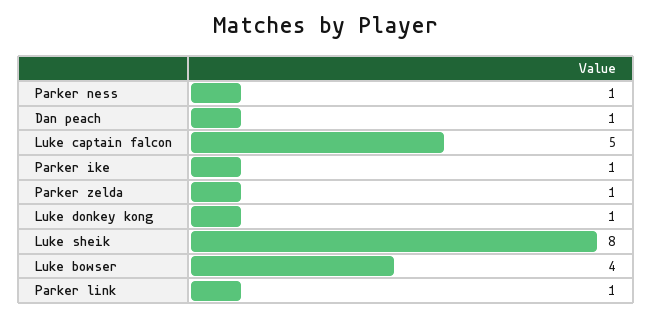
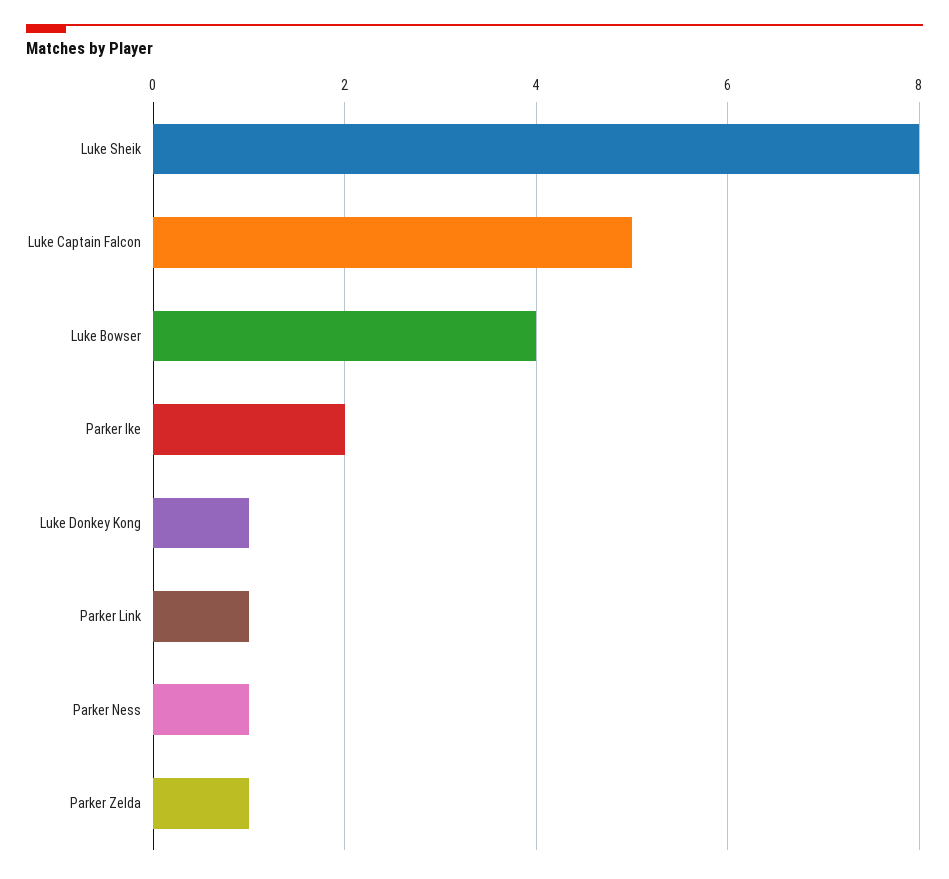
Dan peach: 1 -> none
Parker ike: 1 -> 2

